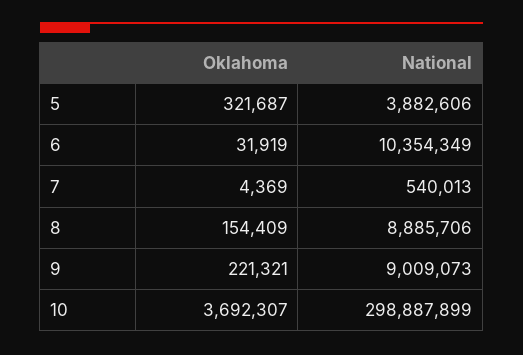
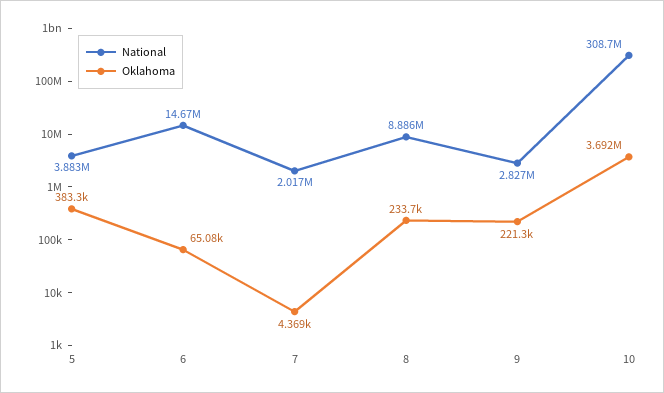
Oklahoma, 5: 321687 -> 383300
Oklahoma, 6: 31919 -> 65080
National, 6: 10354349 -> 14670000
National, 7: 540013 -> 2017000
Oklahoma, 8: 154409 -> 233700
National, 9: 9009073 -> 2827000
National, 10: 298887899 -> 308700000

